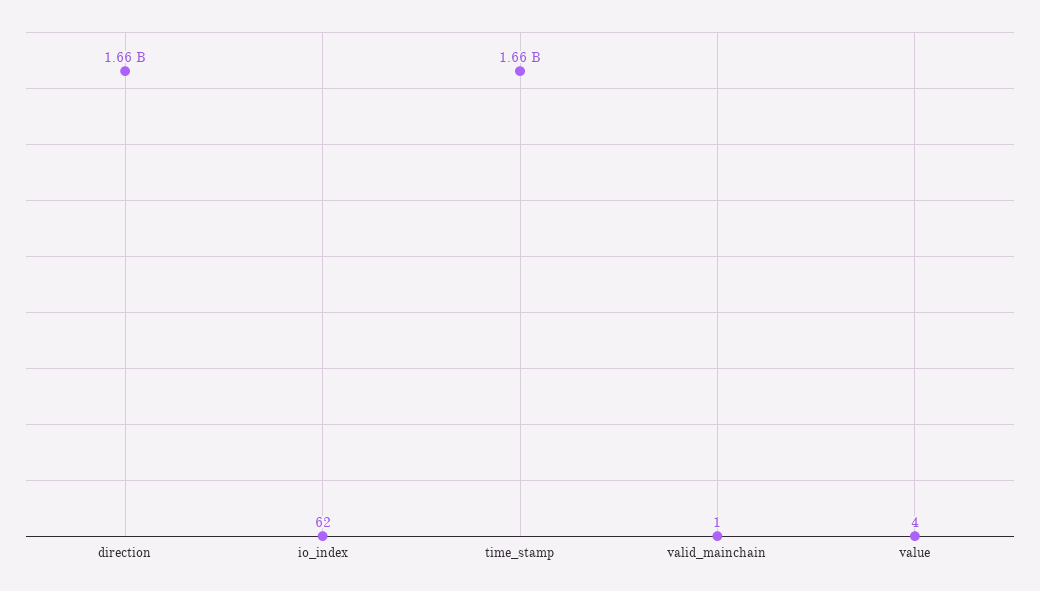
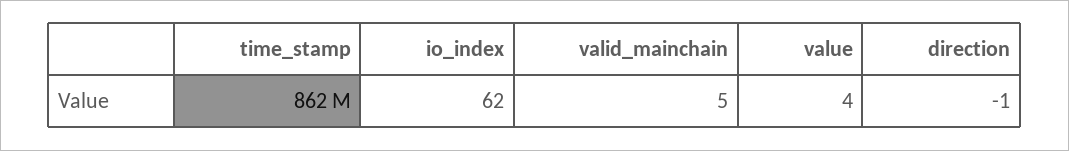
direction: 1660000000 -> -1
time_stamp: 1660000000 -> 862000000
valid_mainchain: 1 -> 5

